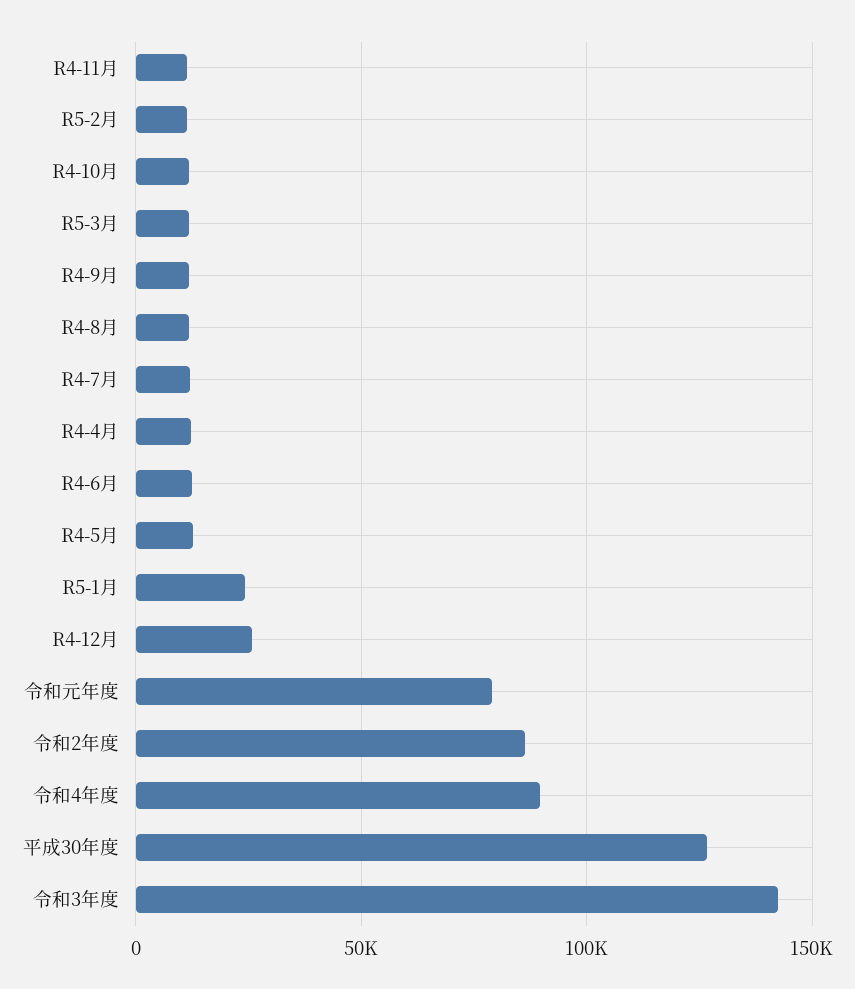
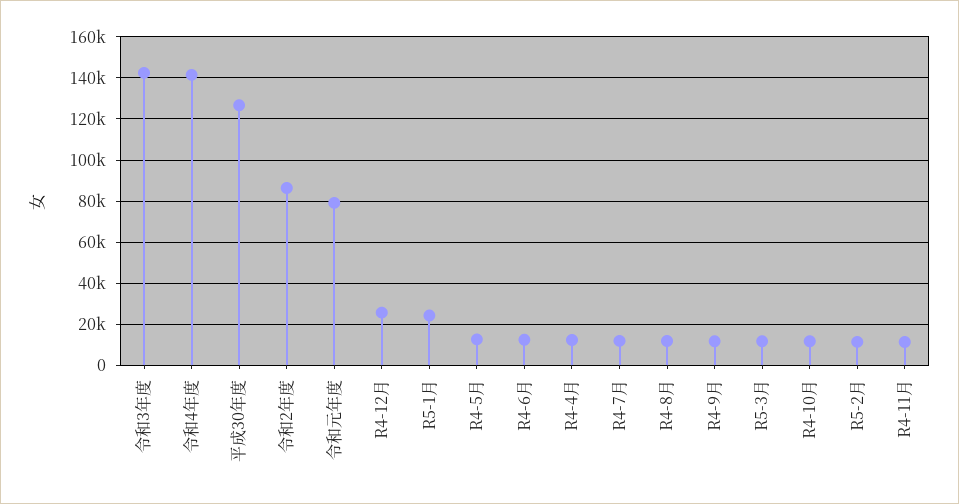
令和4年度: 90000 -> 140000

